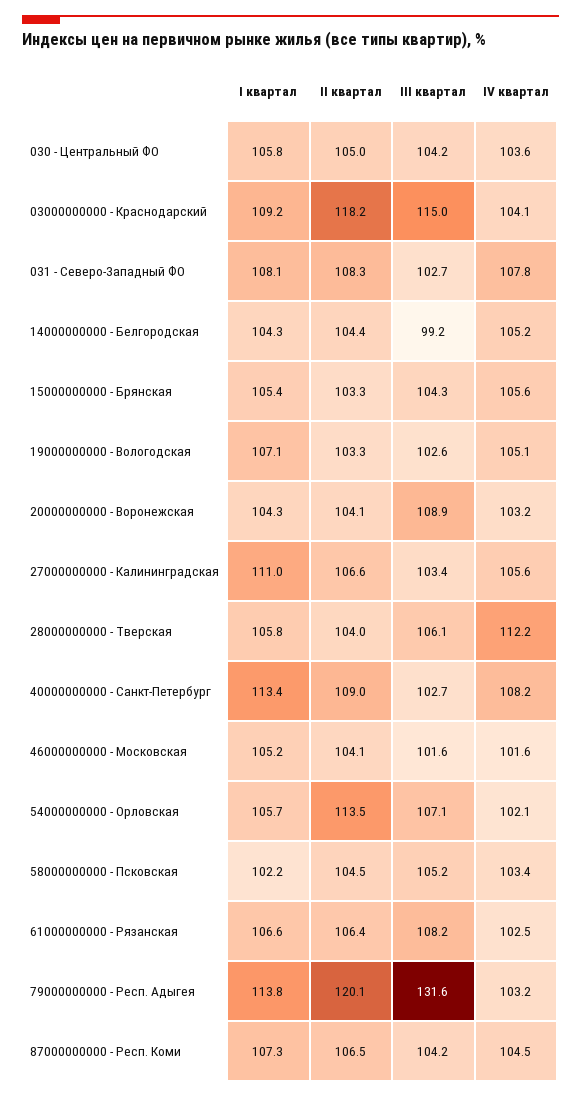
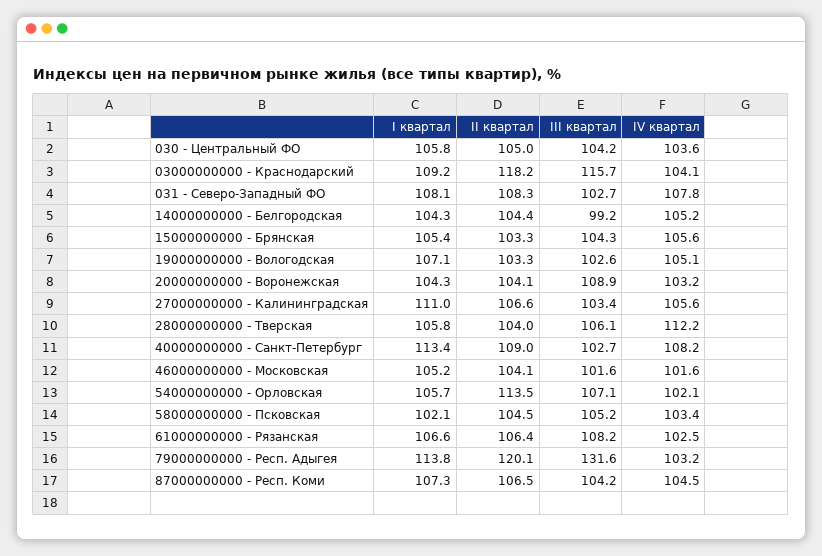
III квартал, 03000000000 - Краснодарский: 115 -> 115.7
I квартал, 58000000000 - Псковская: 102.2 -> 102.1

